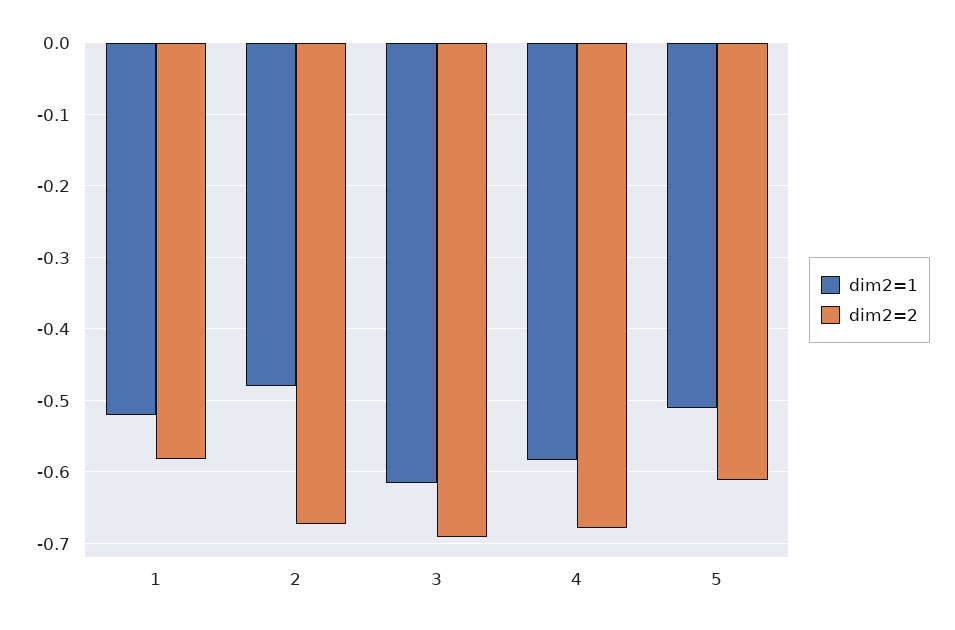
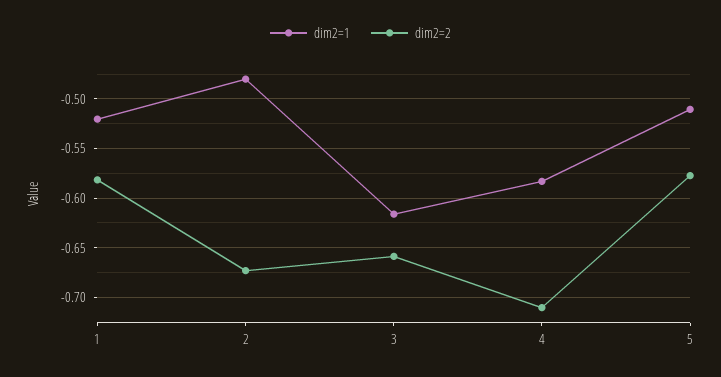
dim2=2, 3: -0.69 -> -0.66
dim2=2, 4: -0.68 -> -0.71
dim2=2, 5: -0.61 -> -0.58

